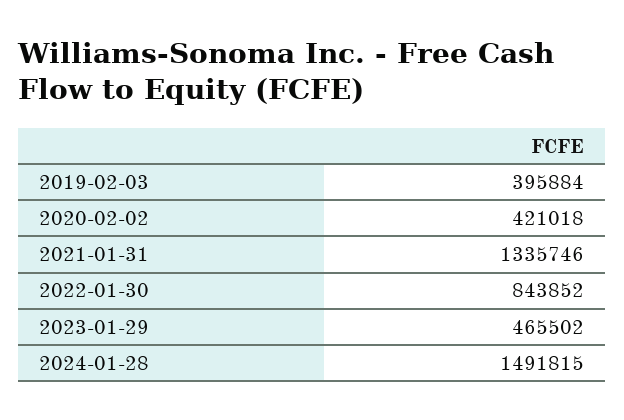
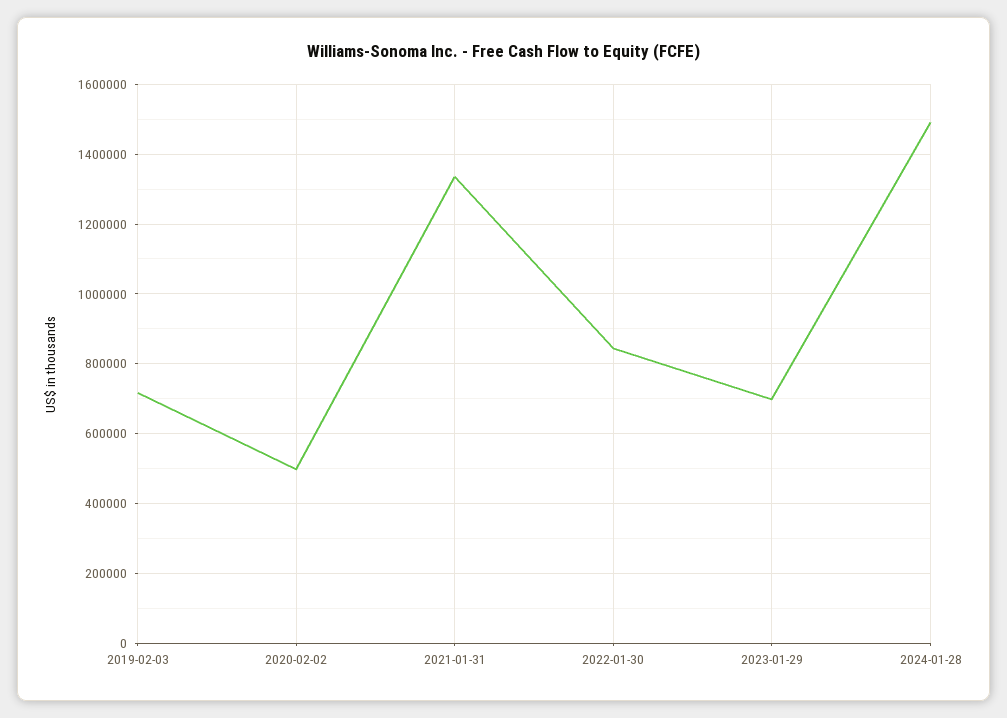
2019-02-03: 395884 -> 720000
2020-02-02: 421018 -> 500000
2023-01-29: 465502 -> 700000

